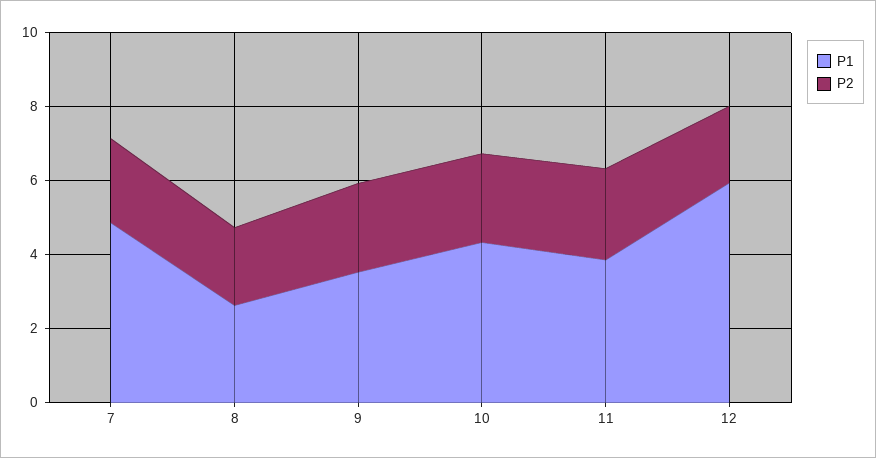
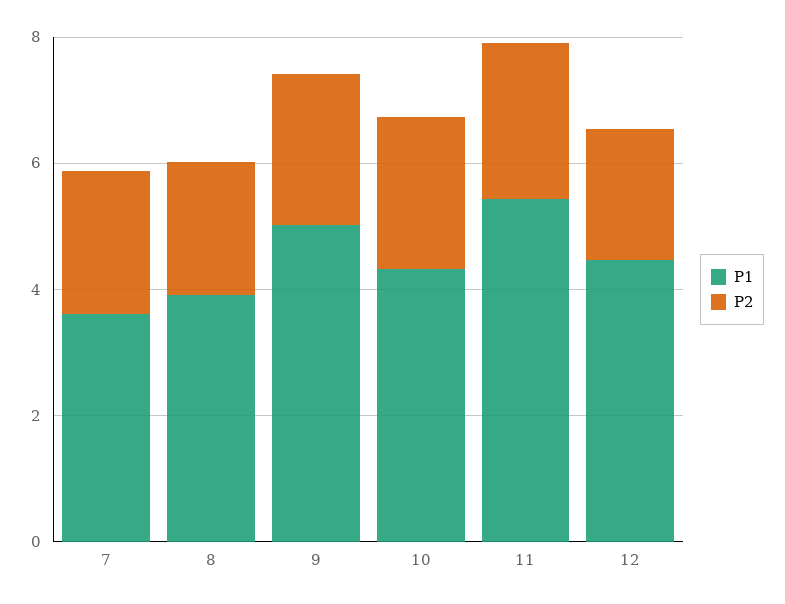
P1, 7: 5 -> 3.5
P1, 8: 2.5 -> 4
P1, 9: 3.5 -> 5
P1, 11: 4 -> 5.5
P1, 12: 6 -> 4.5

